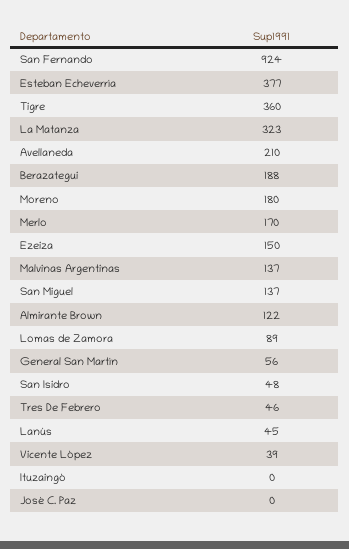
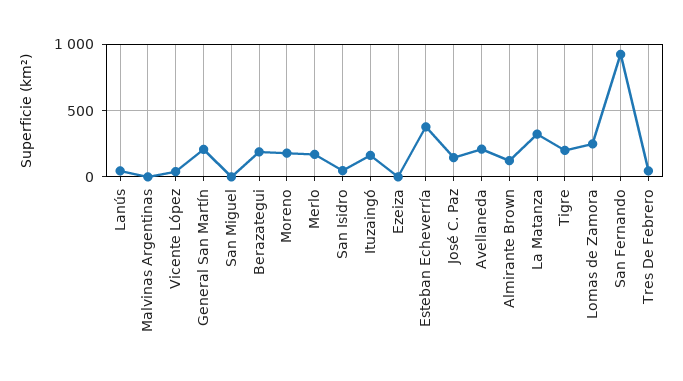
Tigre: 360 -> 200
Ezeiza: 150 -> 0
Malvinas Argentinas: 137 -> 0
San Miguel: 137 -> 0
Lomas de Zamora: 89 -> 250
General San Martín: 56 -> 200
Ituzaingó: 0 -> 150
José C. Paz: 0 -> 150

